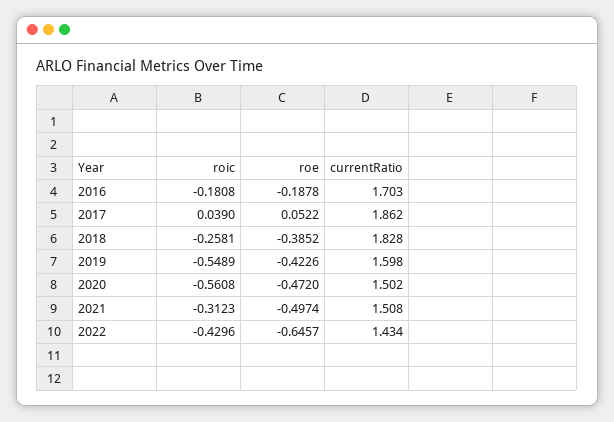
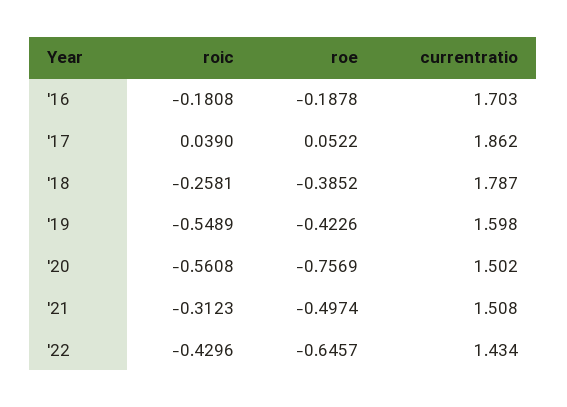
currentRatio, 2018: 1.828 -> 1.787
roe, 2020: -0.472 -> -0.7569

